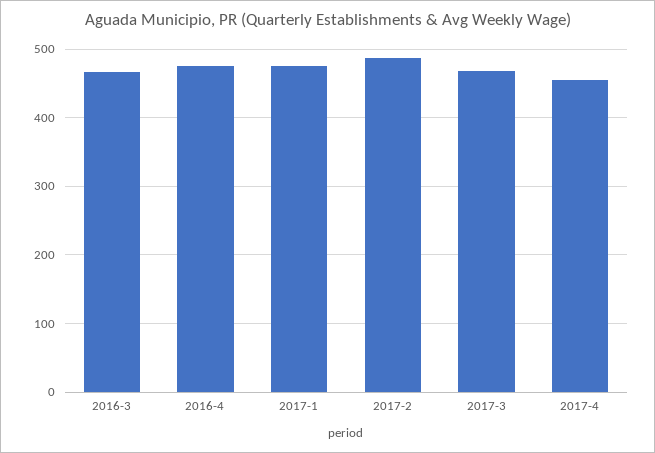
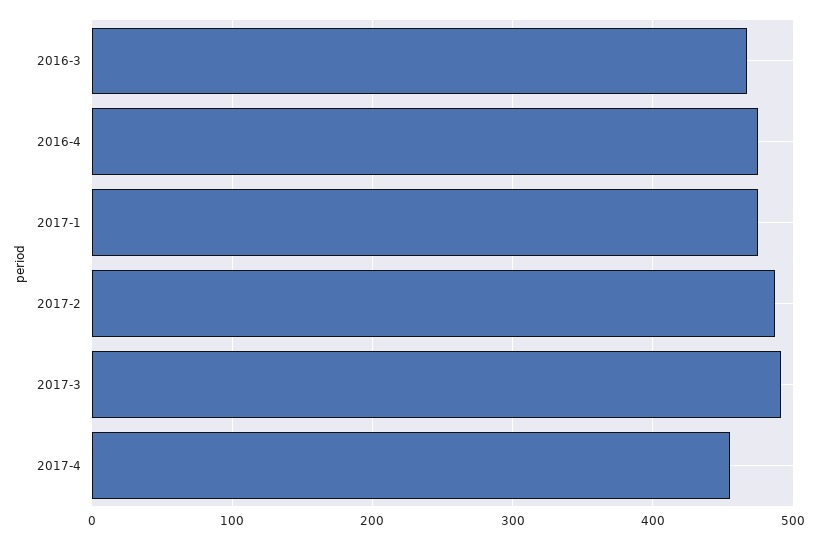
2017-3: 470 -> 490

